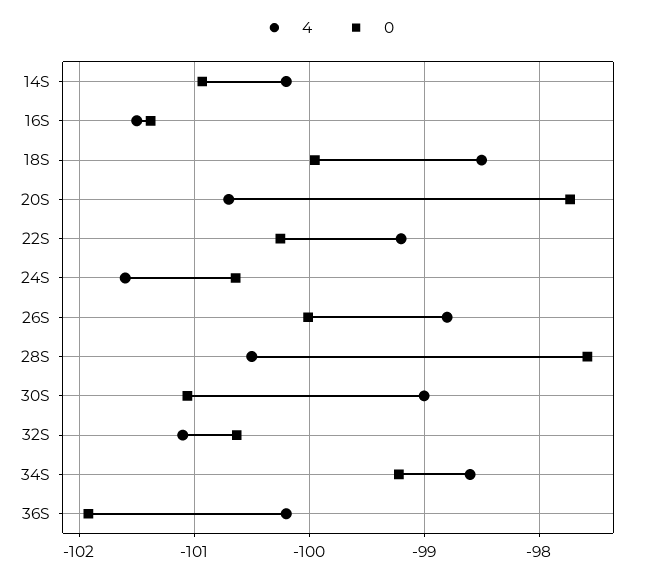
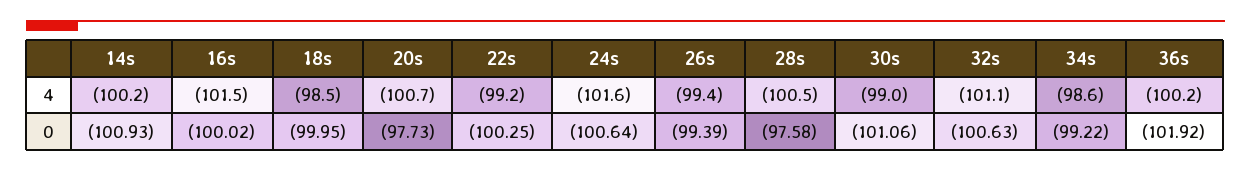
0, 16S: -101.4 -> -100.02
4, 26S: -98.8 -> -99.4
0, 26S: -100 -> -99.39

